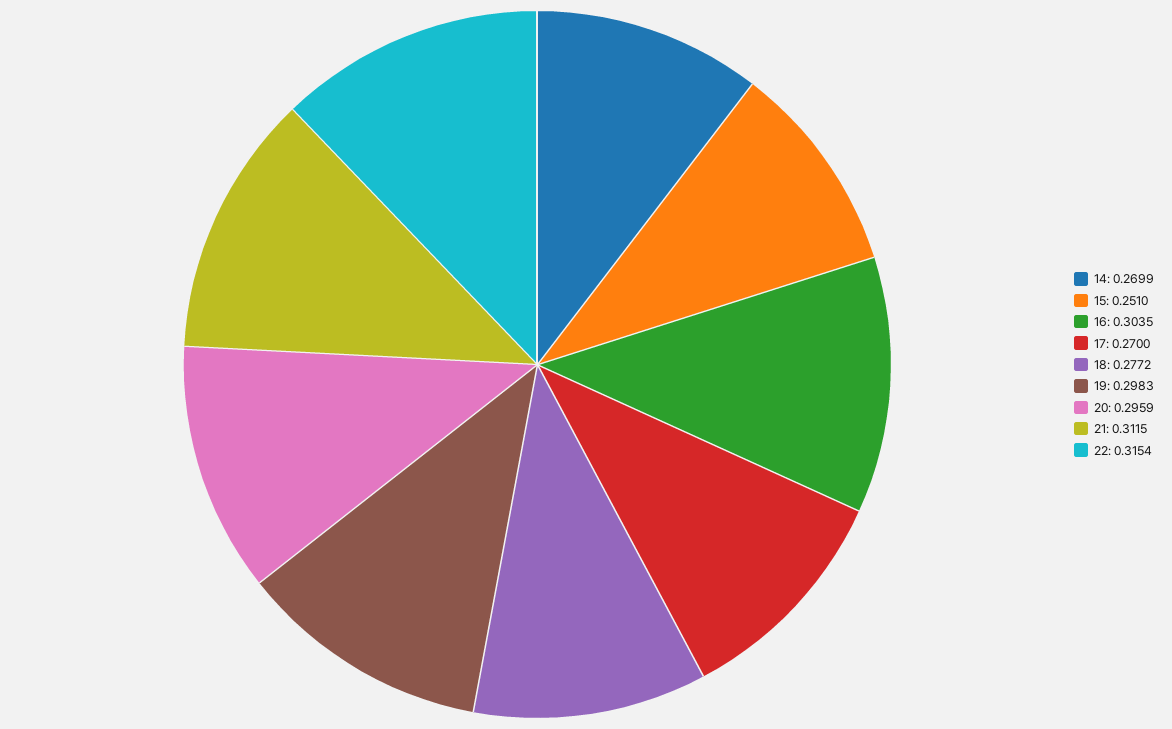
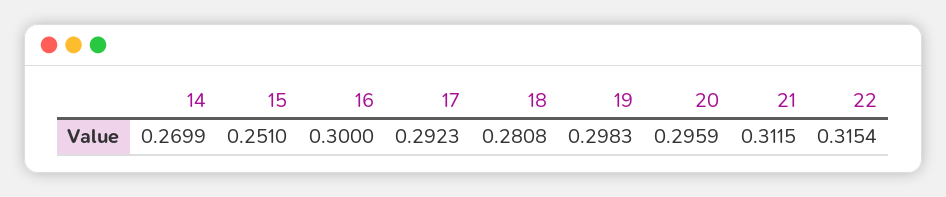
16: 0.3035 -> 0.3
17: 0.27 -> 0.2923
18: 0.2772 -> 0.2808

